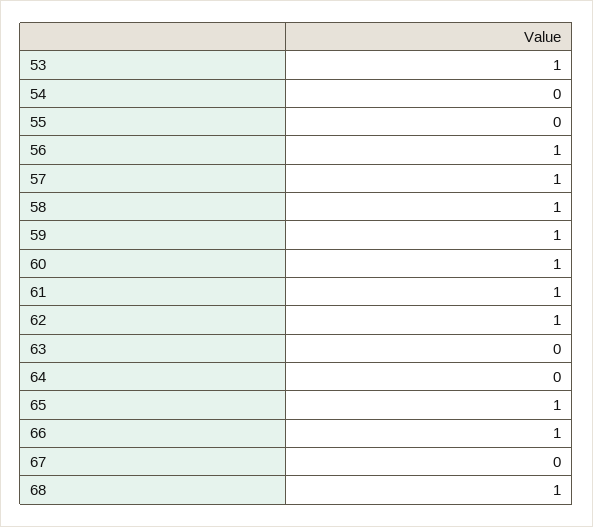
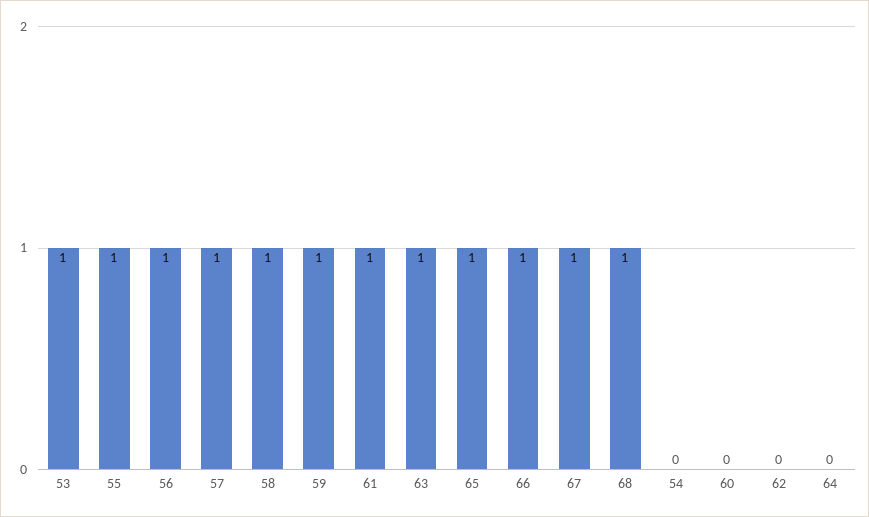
55: 0 -> 1
60: 1 -> 0
62: 1 -> 0
63: 0 -> 1
67: 0 -> 1

